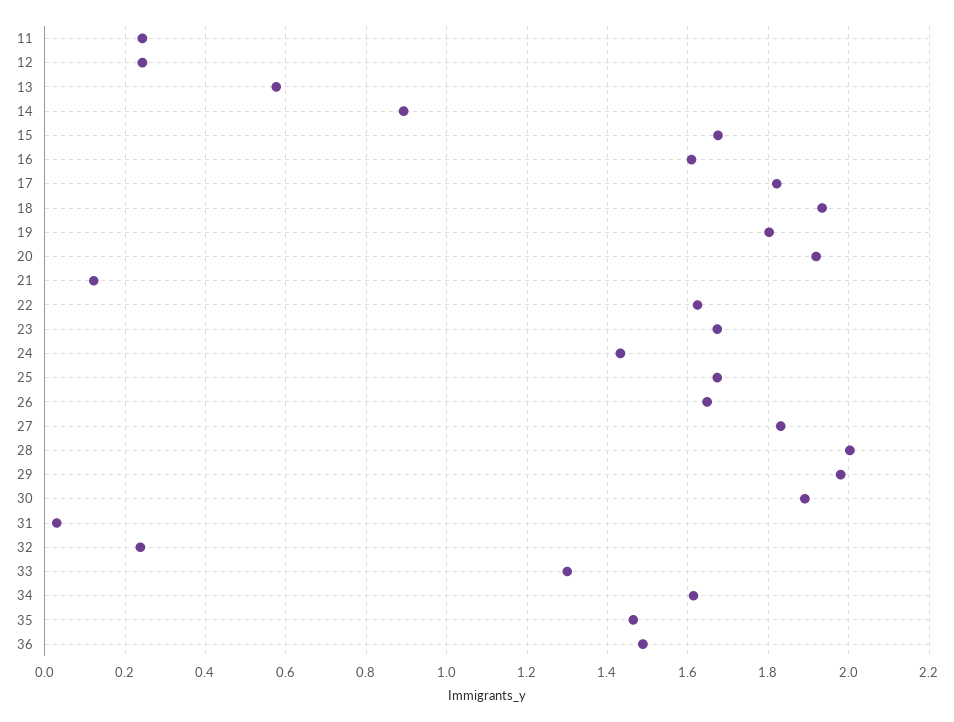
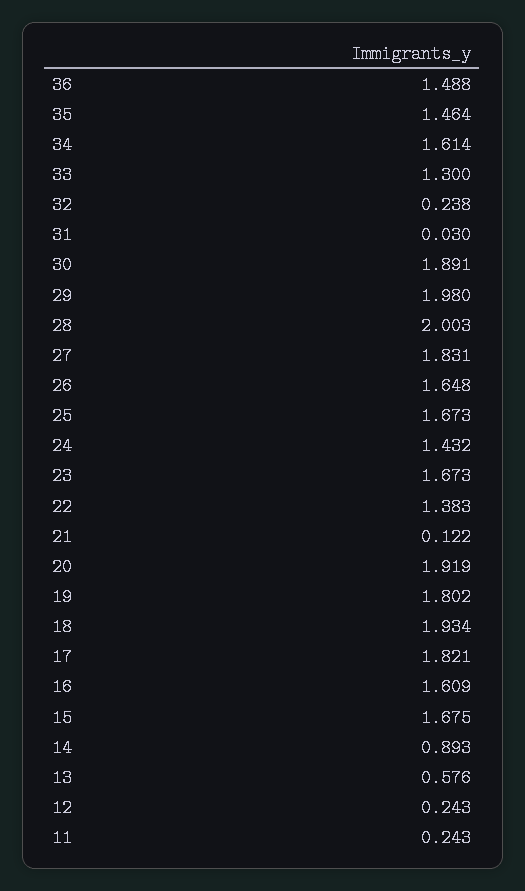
22: 1.62 -> 1.383

